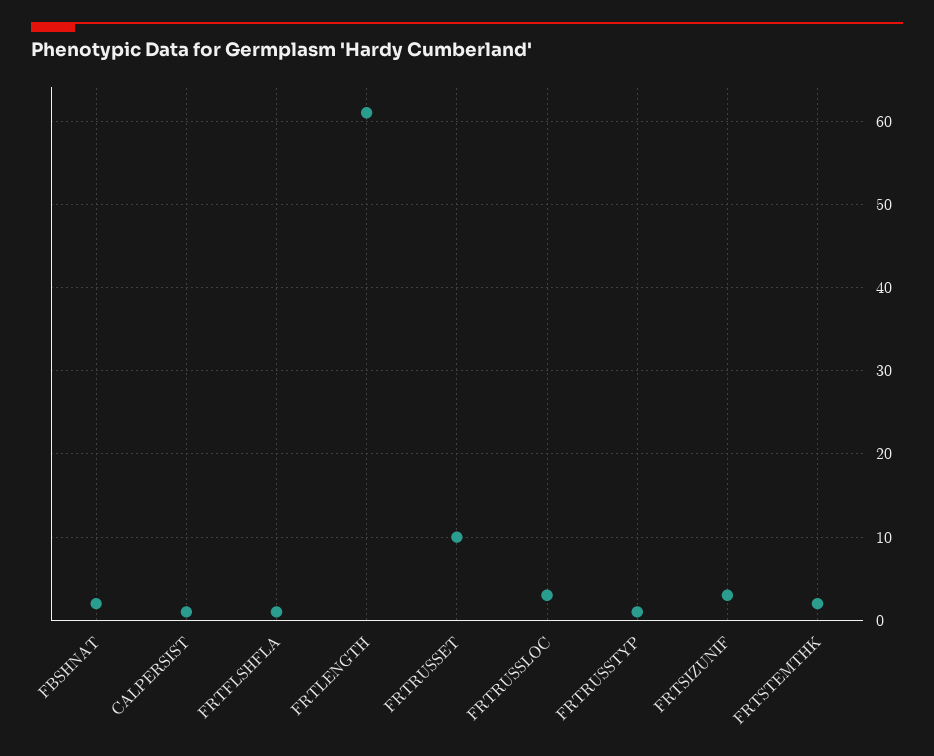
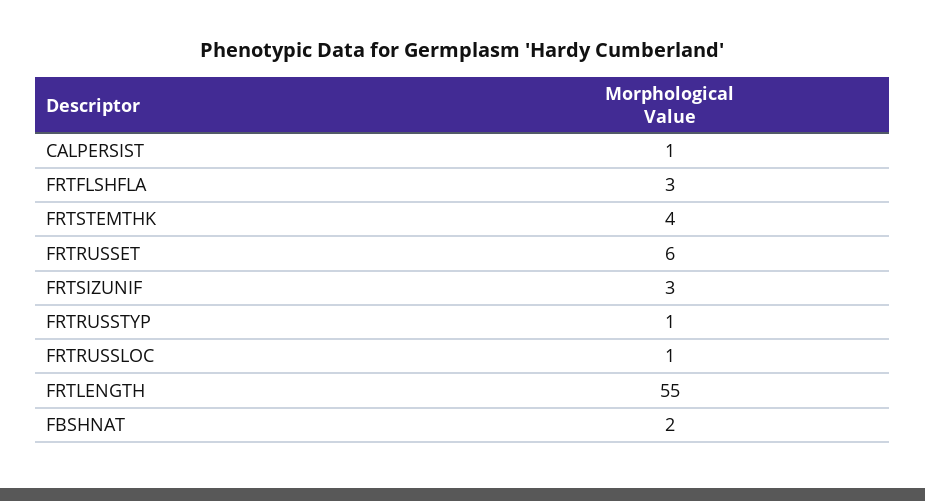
FRTFLSHFLA: 1 -> 3
FRTLENGTH: 61 -> 55
FRTRUSSET: 10 -> 6
FRTRUSSLOC: 3 -> 1
FRTSTEMTHK: 2 -> 4

